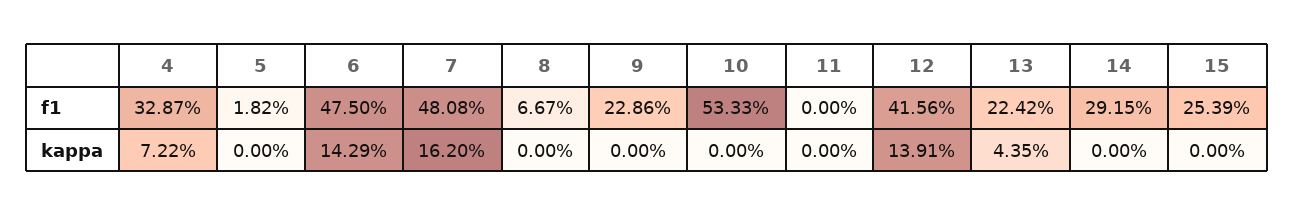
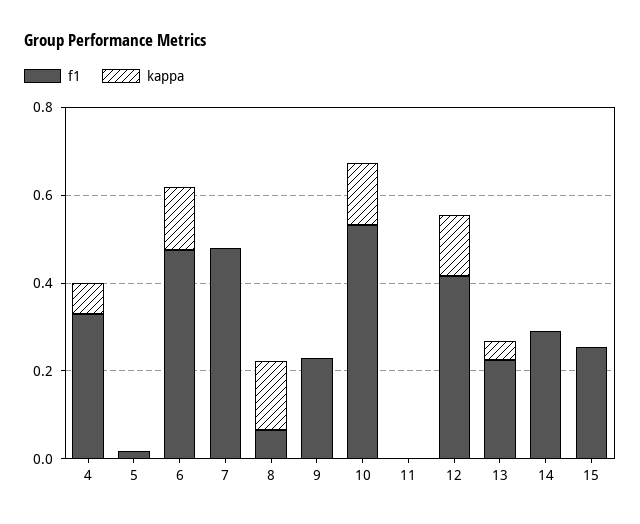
kappa, 7: 0.162 -> 0
kappa, 8: 0 -> 0.15
kappa, 10: 0 -> 0.15

